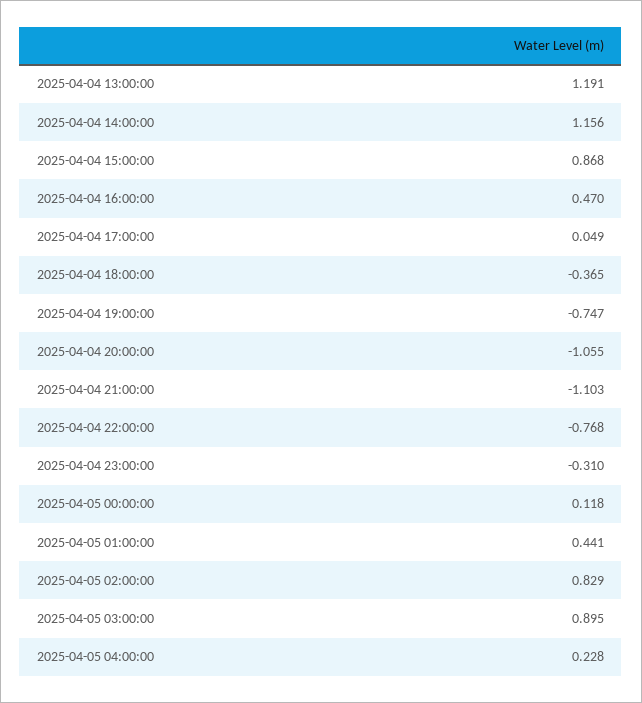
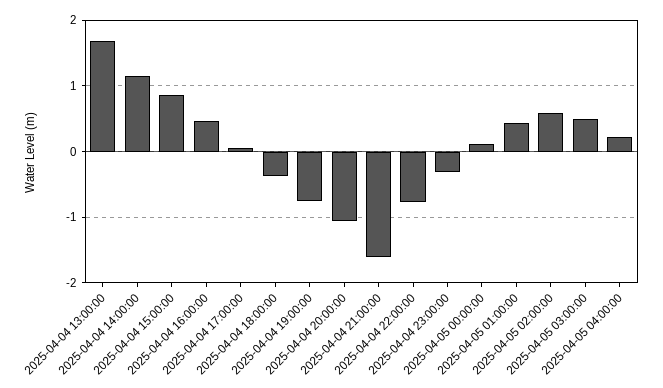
2025-04-04 13:00:00: 1.191 -> 1.7
2025-04-04 21:00:00: -1.103 -> -1.6
2025-04-05 02:00:00: 0.829 -> 0.6
2025-04-05 03:00:00: 0.895 -> 0.5

